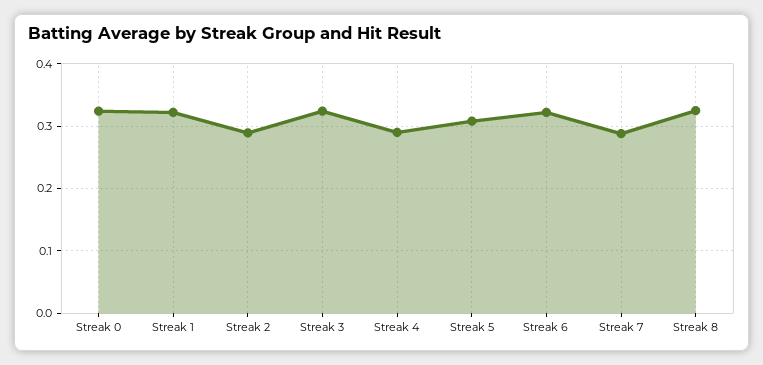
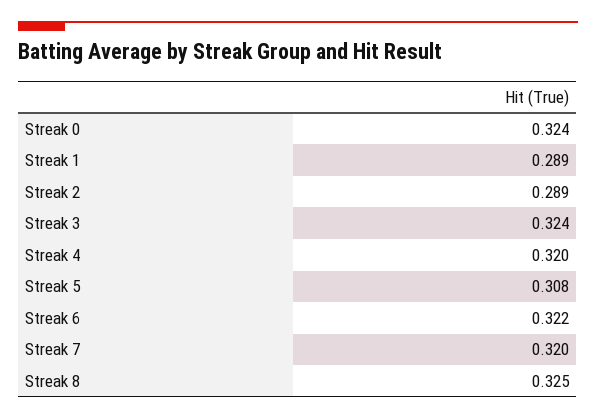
Streak 1: 0.32 -> 0.289
Streak 4: 0.29 -> 0.32
Streak 7: 0.29 -> 0.32

